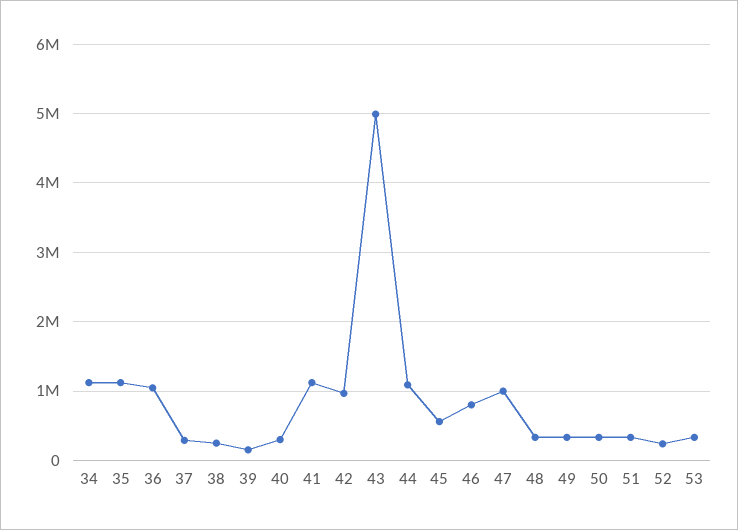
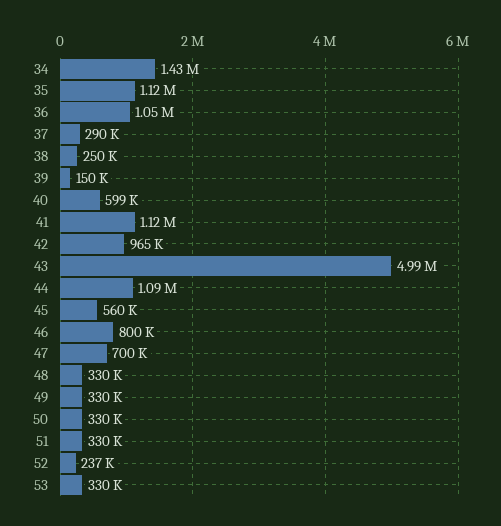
34: 1100000 -> 1430000
40: 300000 -> 599000
47: 1000000 -> 700000

